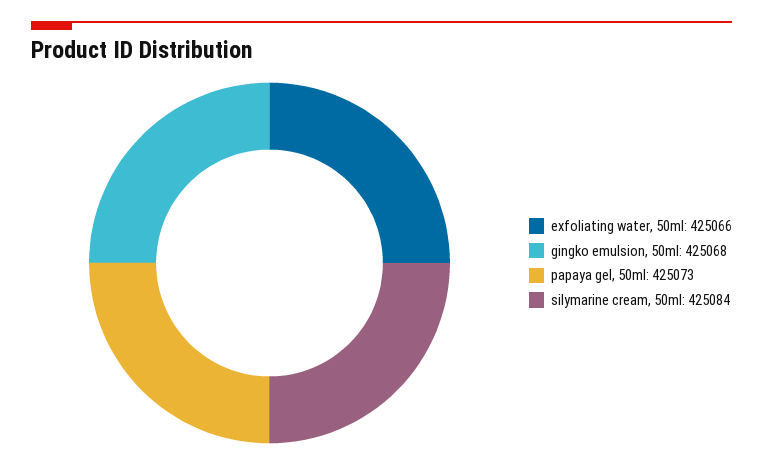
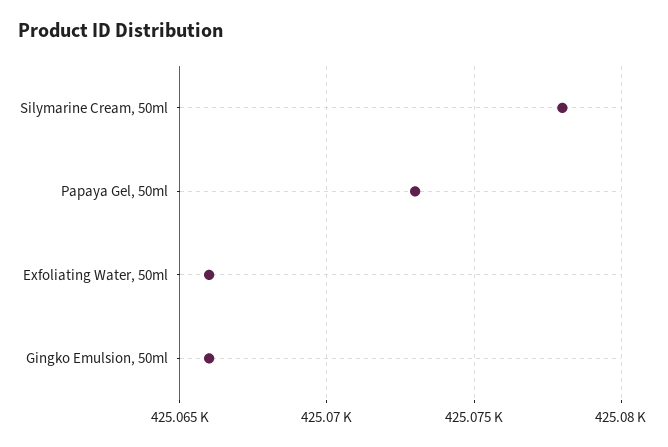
gingko emulsion, 50ml: 425068 -> 425066
silymarine cream, 50ml: 425084 -> 425078

